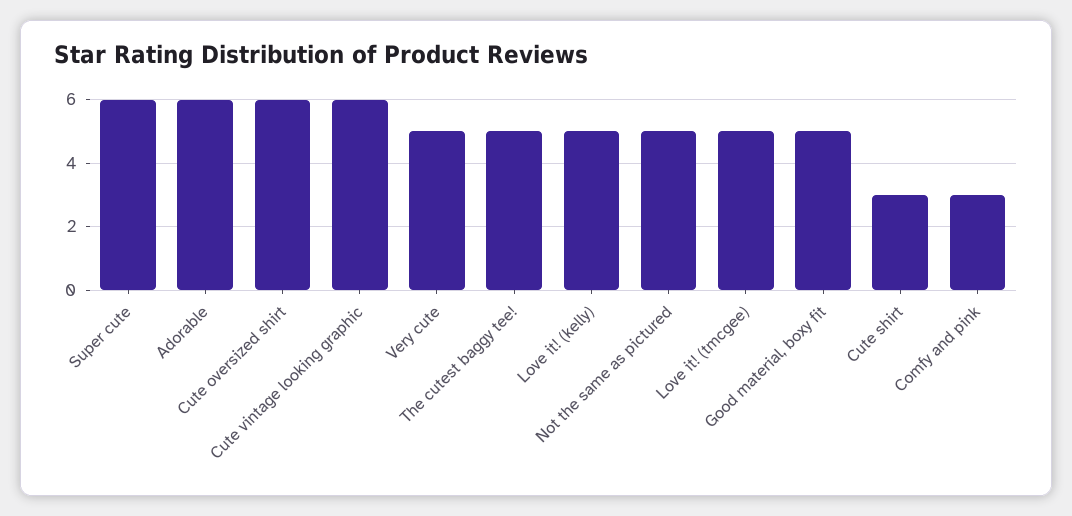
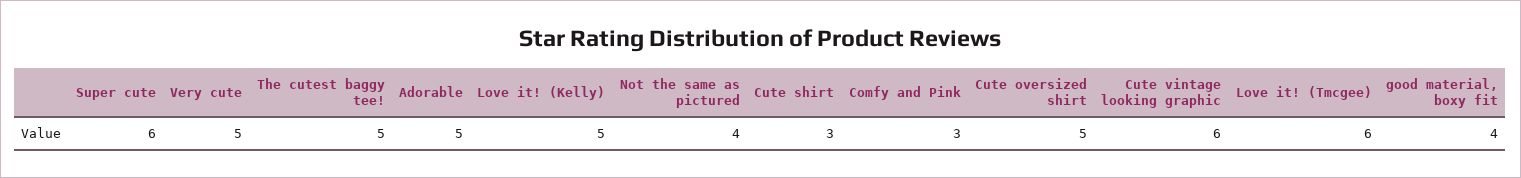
Adorable: 6 -> 5
Cute oversized shirt: 6 -> 5
Not the same as pictured: 5 -> 4
Love it! (tmcgee): 5 -> 6
Good material, boxy fit: 5 -> 4

